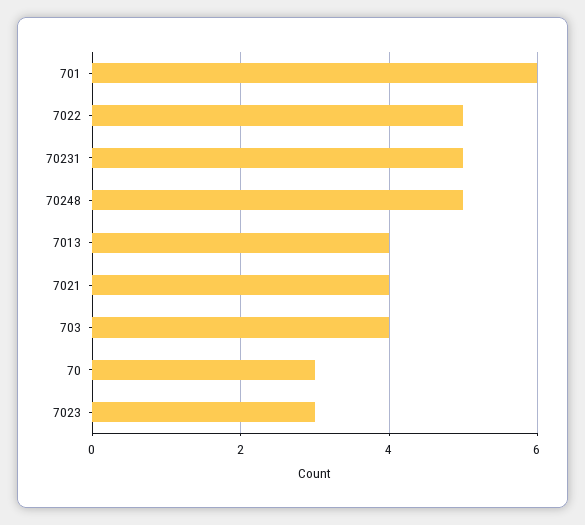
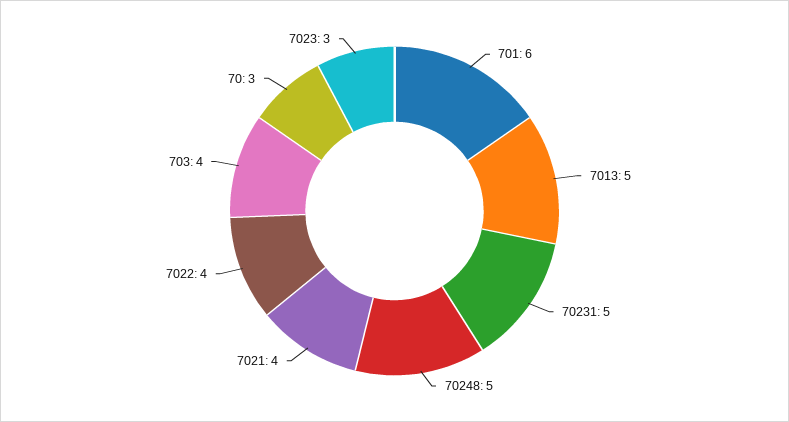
7022: 5 -> 4
7013: 4 -> 5

